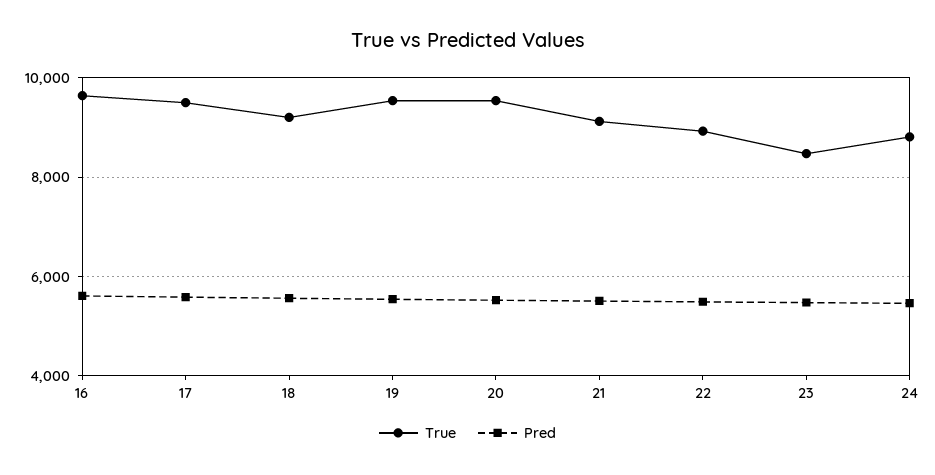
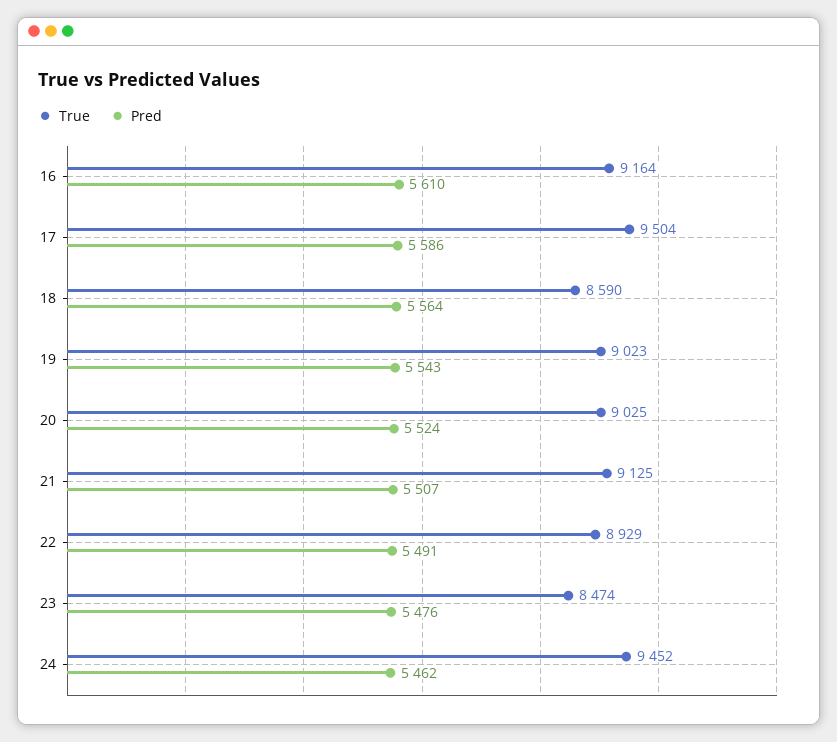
True, 16: 9600 -> 9164
True, 18: 9200 -> 8590
True, 19: 9600 -> 9023
True, 20: 9600 -> 9025
True, 24: 8800 -> 9452

